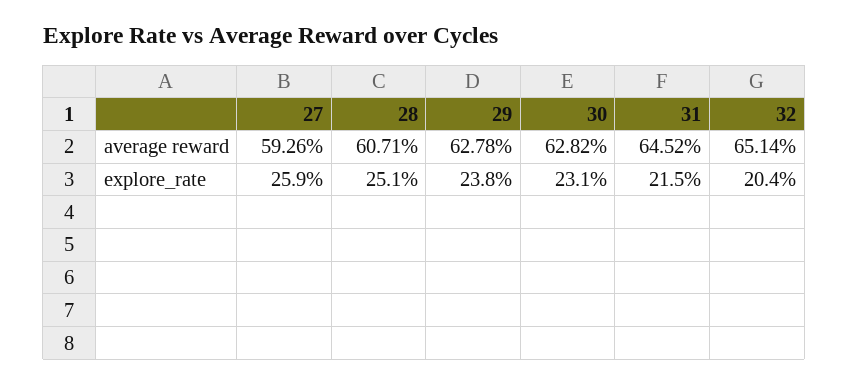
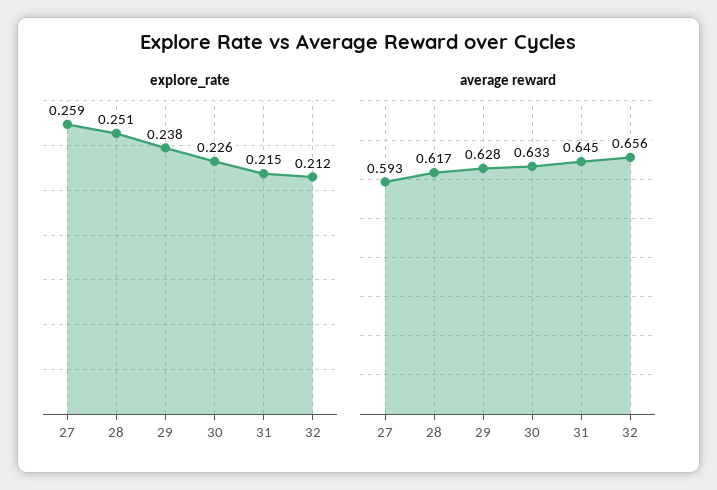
average reward, 28: 0.6071 -> 0.617
average reward, 30: 0.6282 -> 0.633
average reward, 32: 0.6514 -> 0.656
explore_rate, 30: 0.231 -> 0.226
explore_rate, 32: 0.204 -> 0.212

